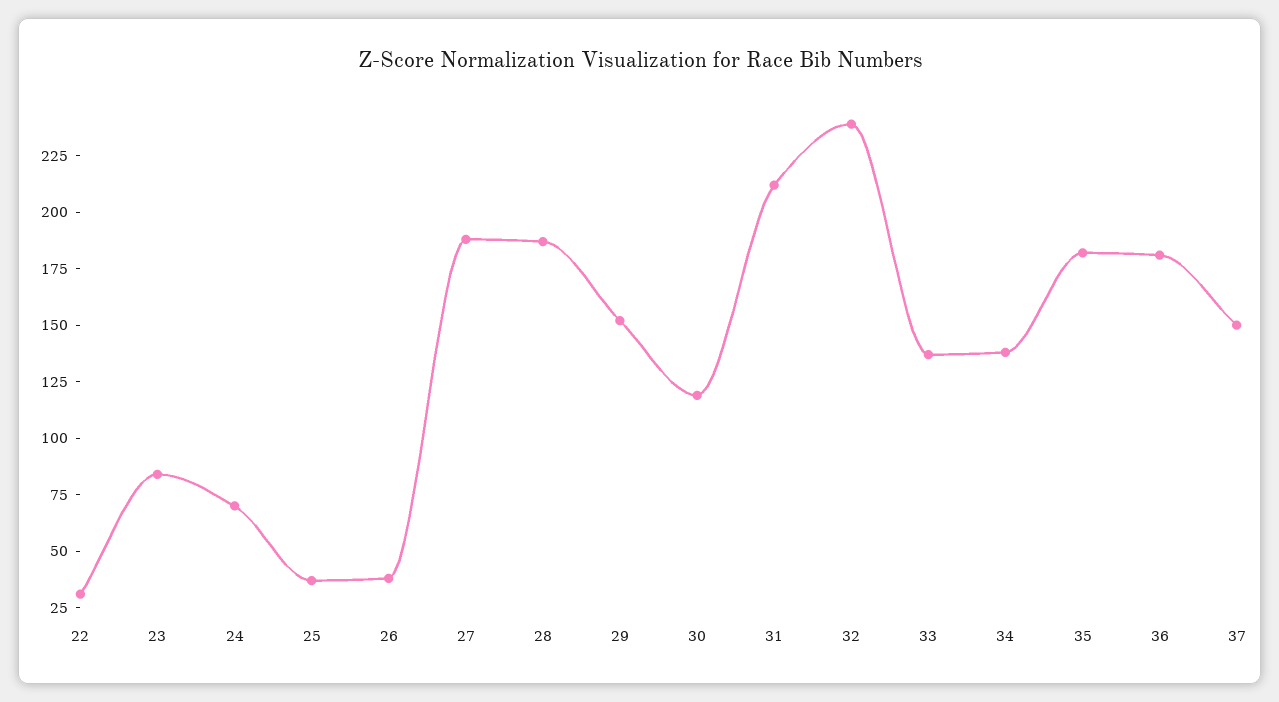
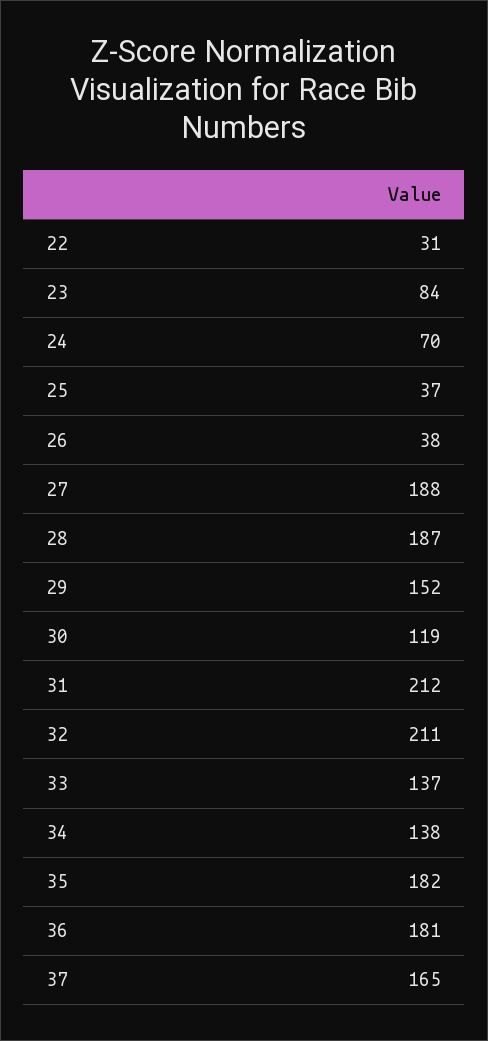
32: 240 -> 211
37: 150 -> 165

